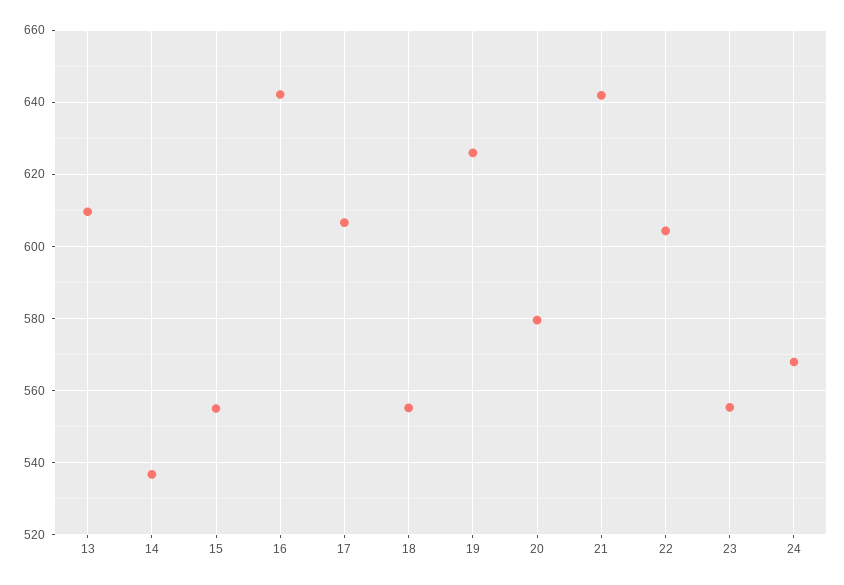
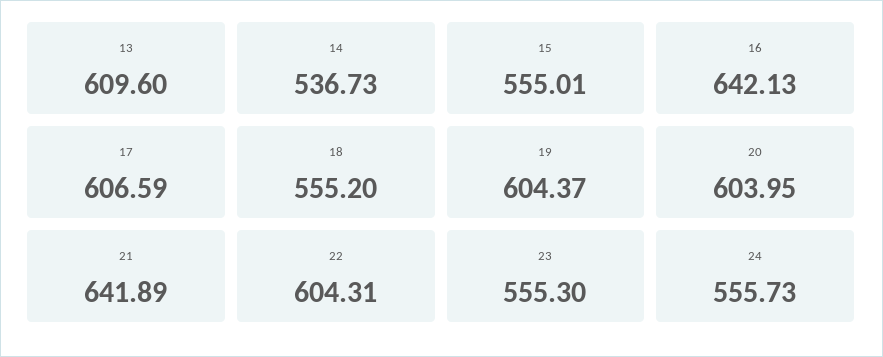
19: 626 -> 604.37
20: 580 -> 603.95
24: 568 -> 555.73

